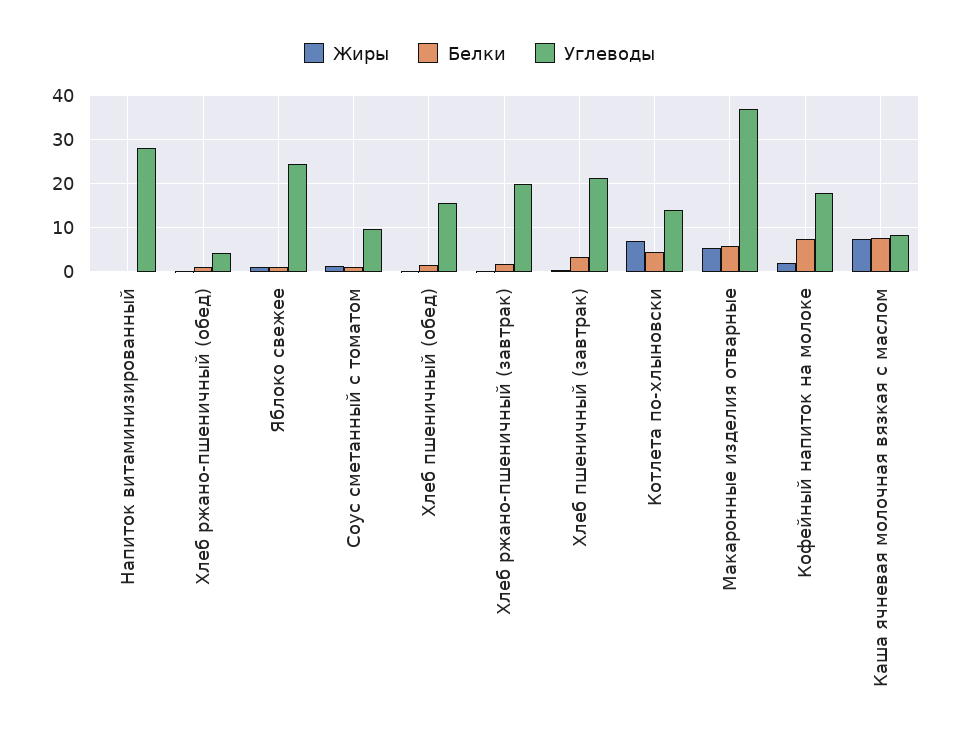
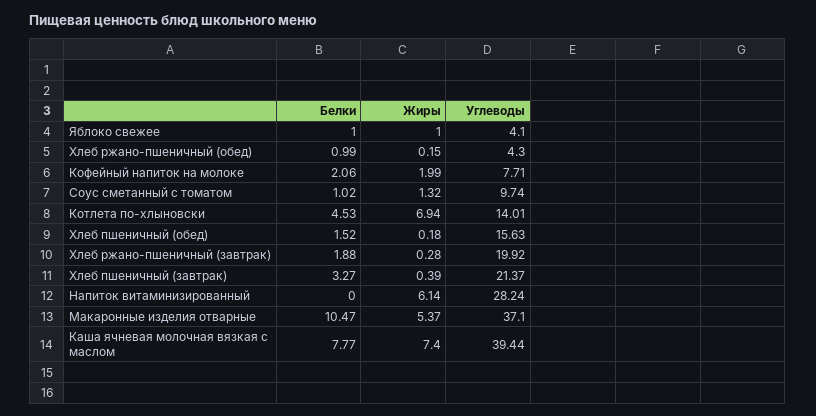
Жиры, Напиток витаминизированный: 0 -> 6.14
Углеводы, Яблоко свежее: 24 -> 4.1
Белки, Макаронные изделия отварные: 6 -> 10.47
Белки, Кофейный напиток на молоке: 8 -> 2.06
Углеводы, Кофейный напиток на молоке: 18 -> 7.71
Углеводы, Каша ячневая молочная вязкая с маслом: 8 -> 39.44

